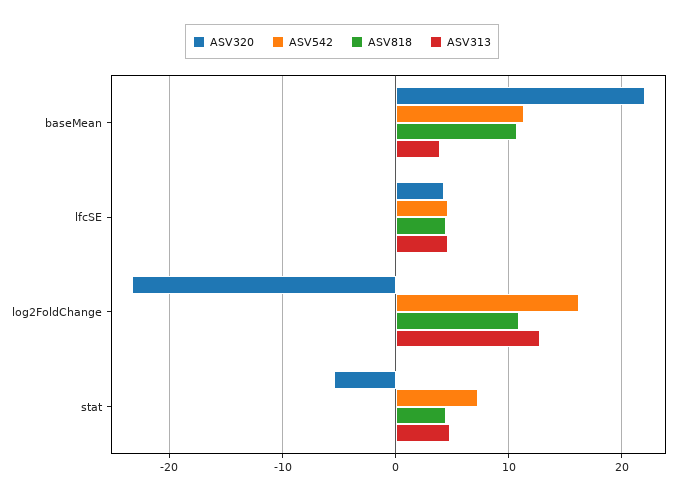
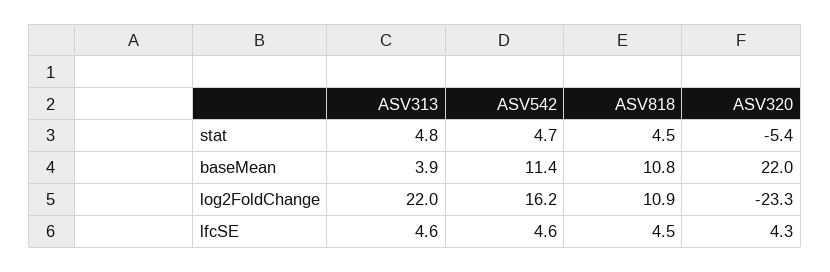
ASV313, log2FoldChange: 13 -> 22
ASV542, stat: 7 -> 4.7

